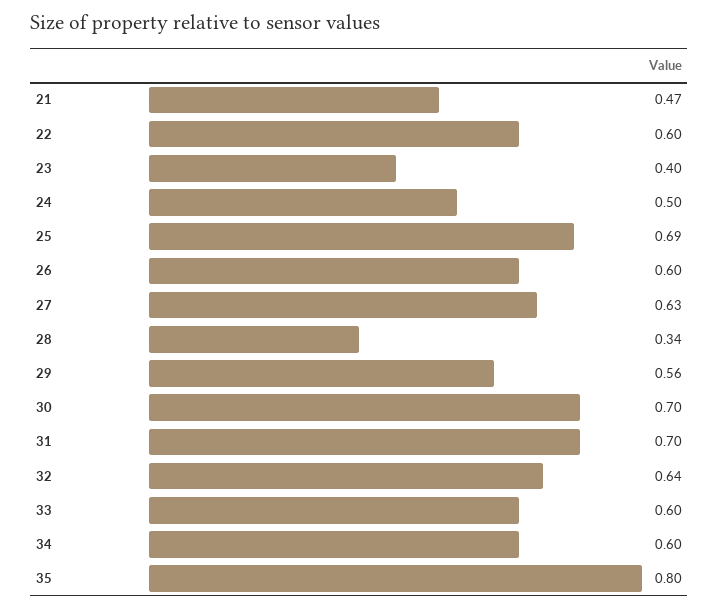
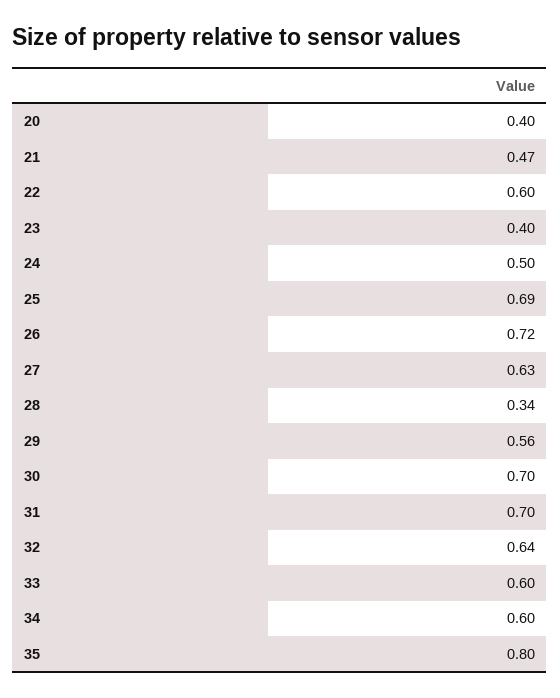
26: 0.6 -> 0.72
20: none -> 0.4

